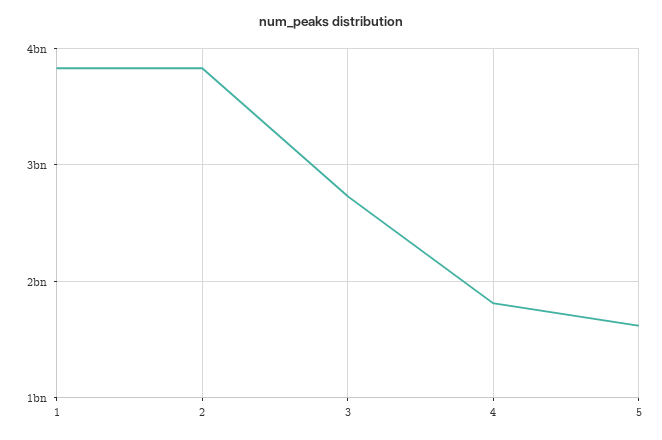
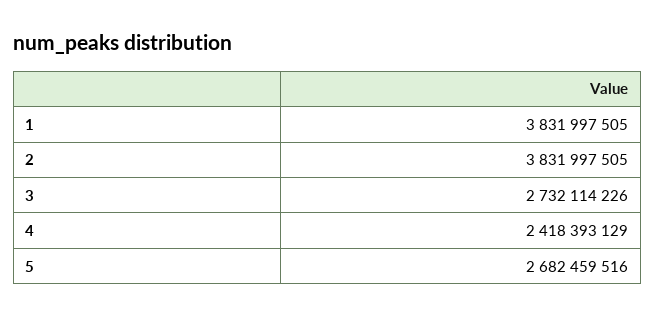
4: 1800000000 -> 2418393129
5: 1600000000 -> 2682459516

